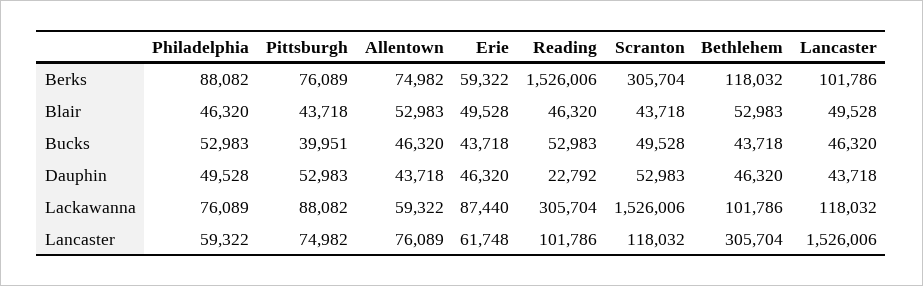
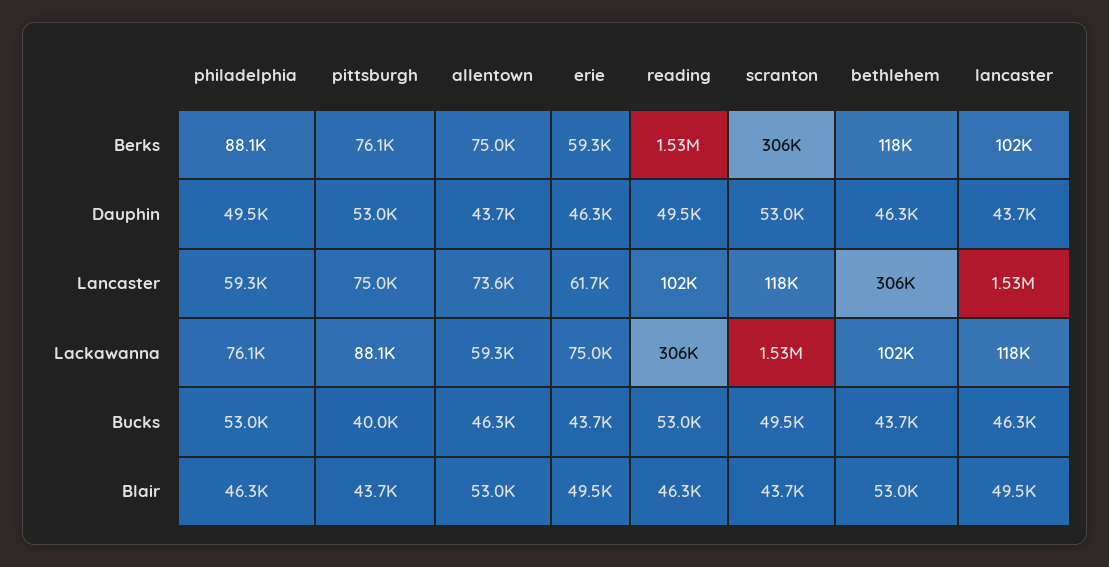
Reading, Dauphin: 22792 -> 49500
Erie, Lackawanna: 87440 -> 75000
Allentown, Lancaster: 76089 -> 73600

